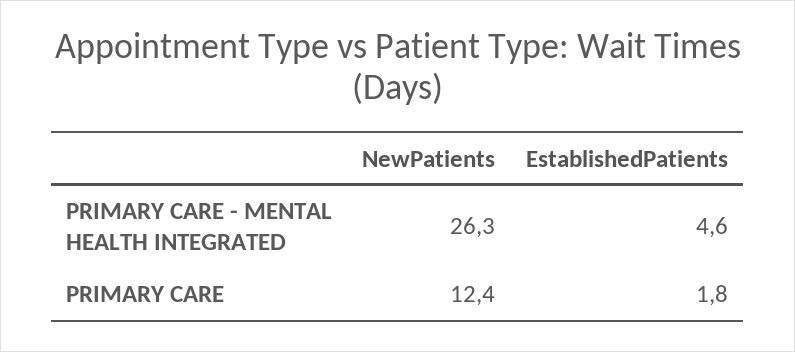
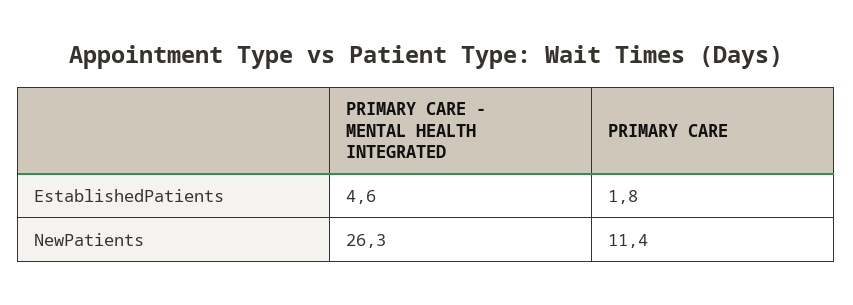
NewPatients, PRIMARY CARE: 12.4 -> 11.4

